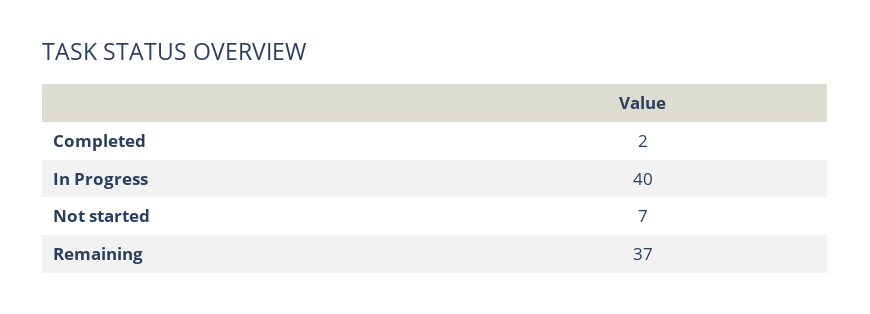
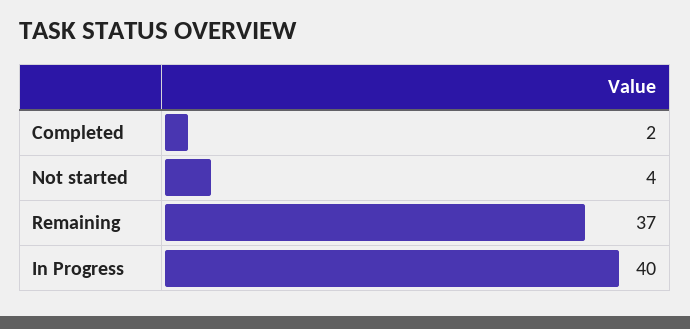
Not started: 7 -> 4

